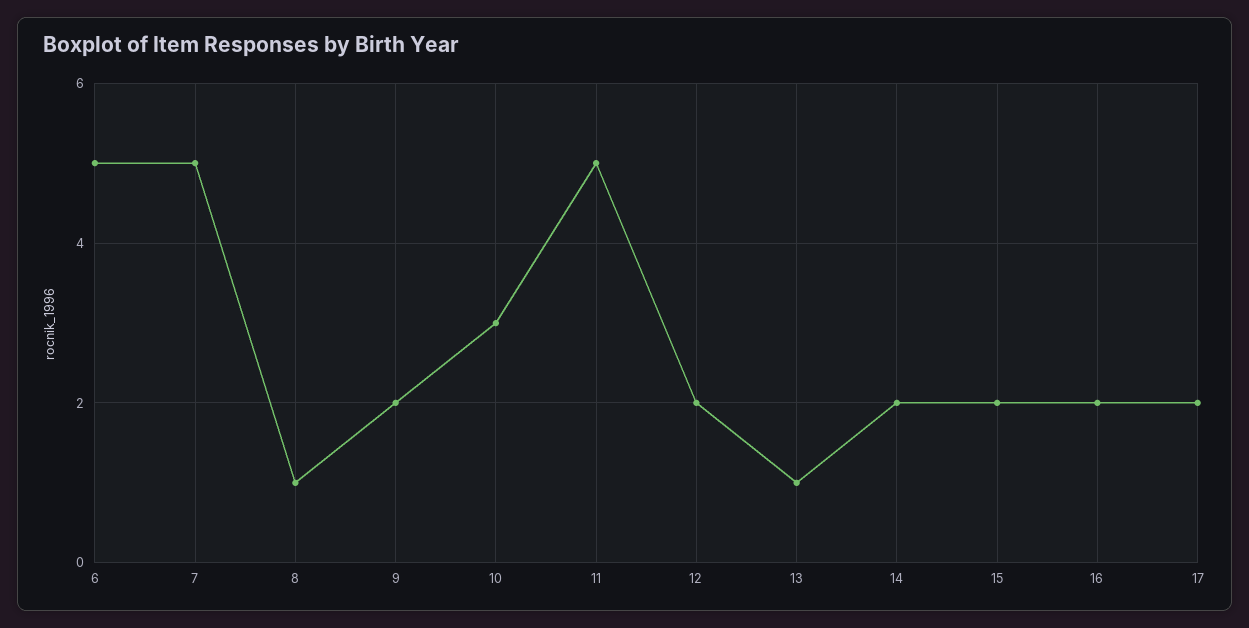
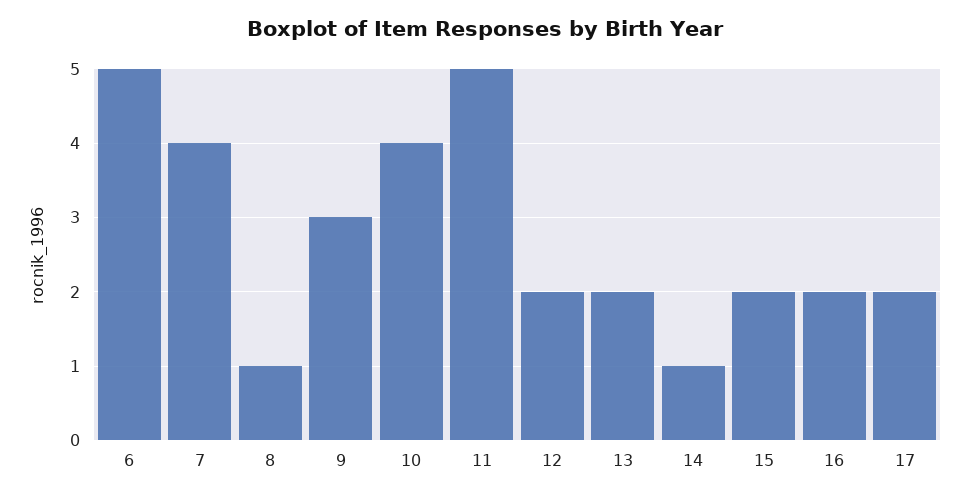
7: 5 -> 4
9: 2 -> 3
10: 3 -> 4
13: 1 -> 2
14: 2 -> 1

